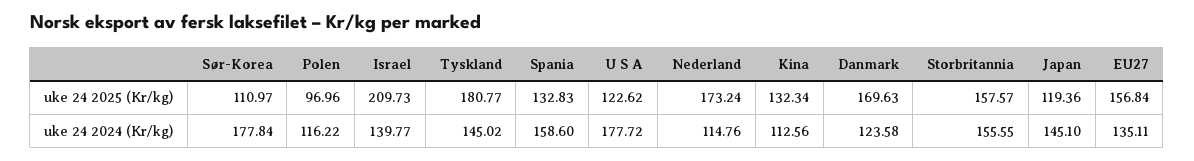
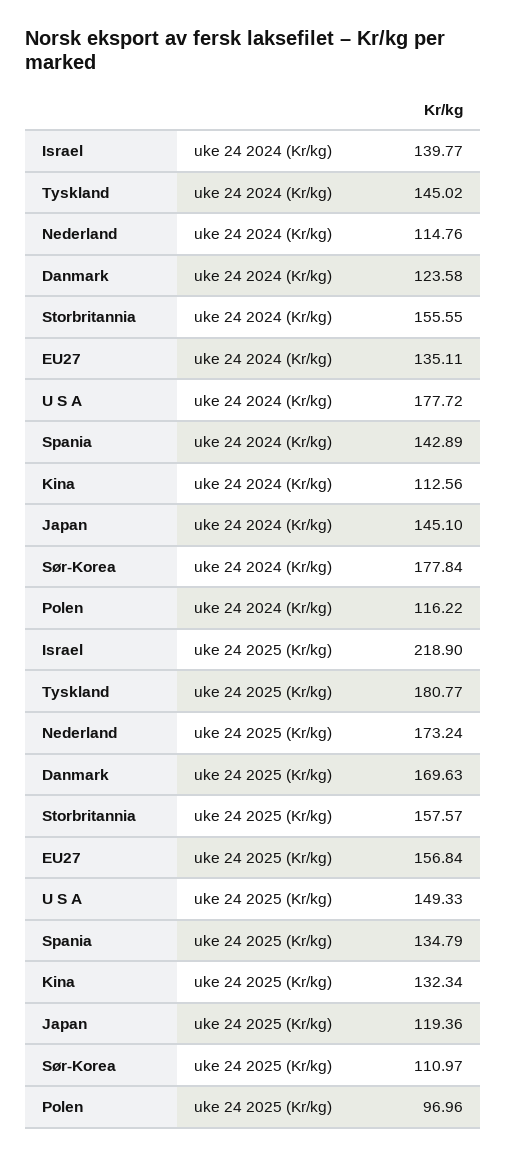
Israel, uke 24 2025 (Kr/kg): 209.73 -> 218.9
Spania, uke 24 2025 (Kr/kg): 132.83 -> 134.79
U S A, uke 24 2025 (Kr/kg): 122.62 -> 149.33
Spania, uke 24 2024 (Kr/kg): 158.6 -> 142.89

